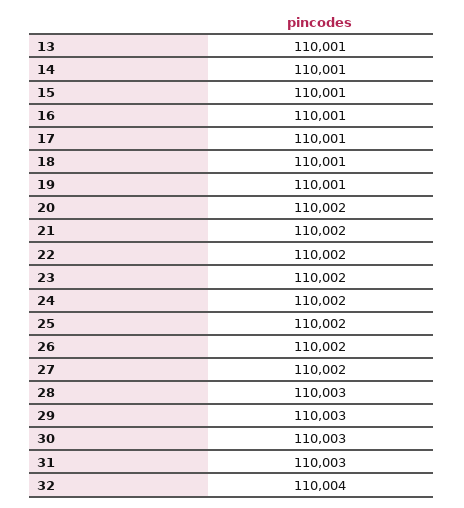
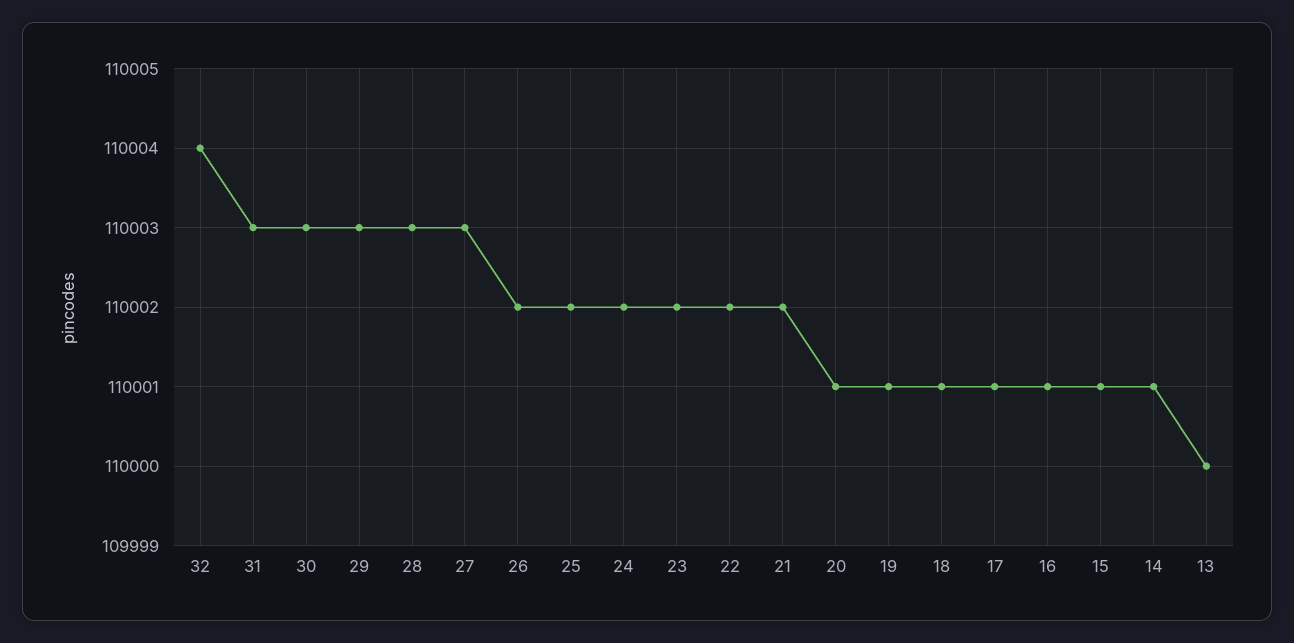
13: 110001 -> 110000
20: 110002 -> 110001
27: 110002 -> 110003

